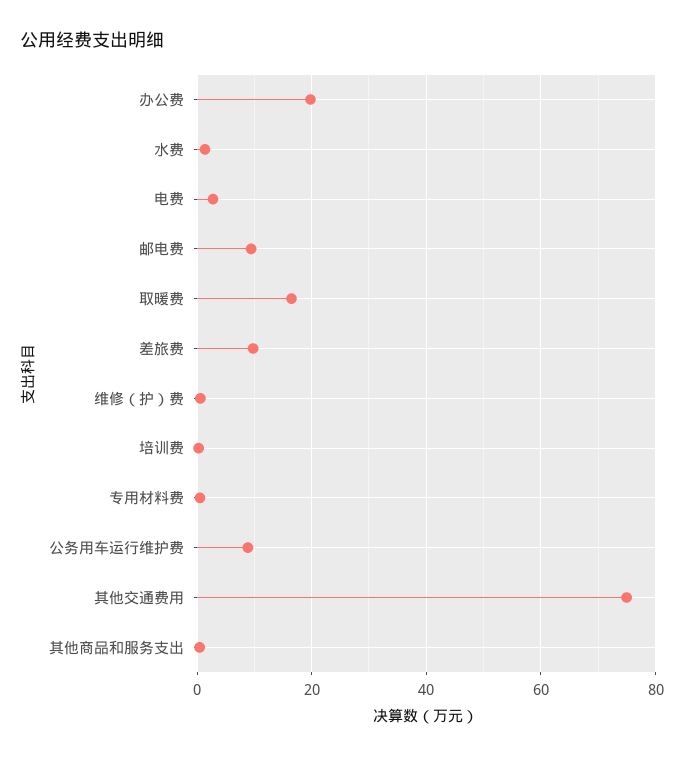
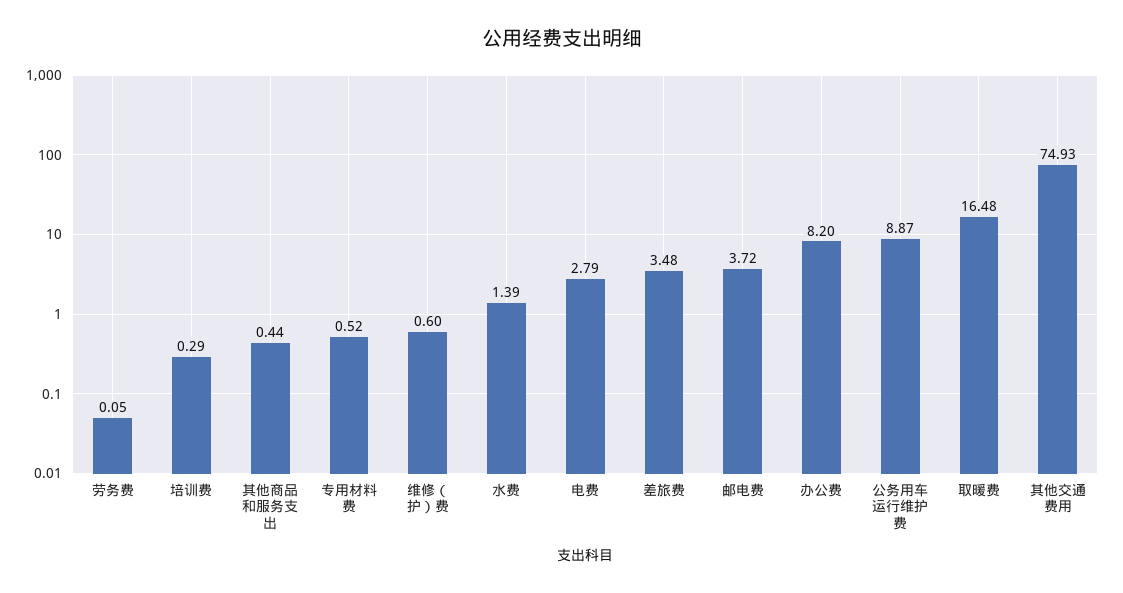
办公费: 20 -> 8.2
邮电费: 10 -> 3.72
差旅费: 10 -> 3.48
劳务费: none -> 0.05

